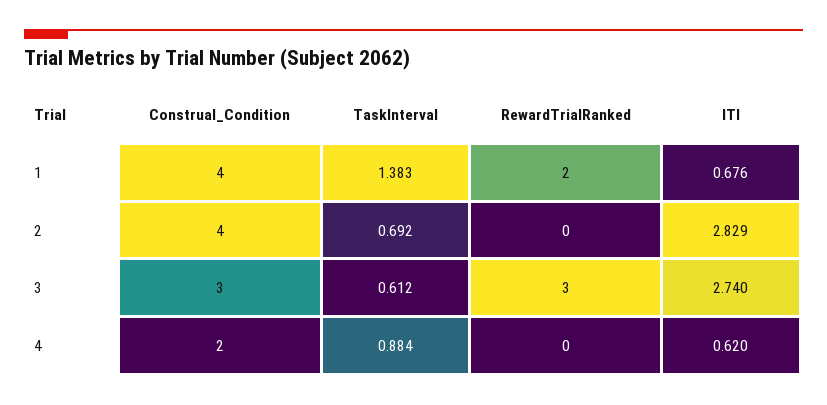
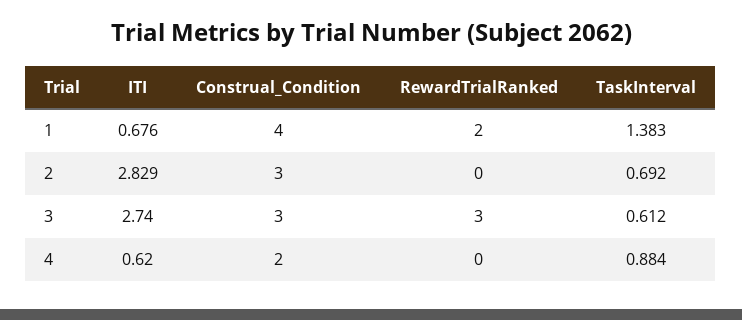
Construal_Condition, 2: 4 -> 3

